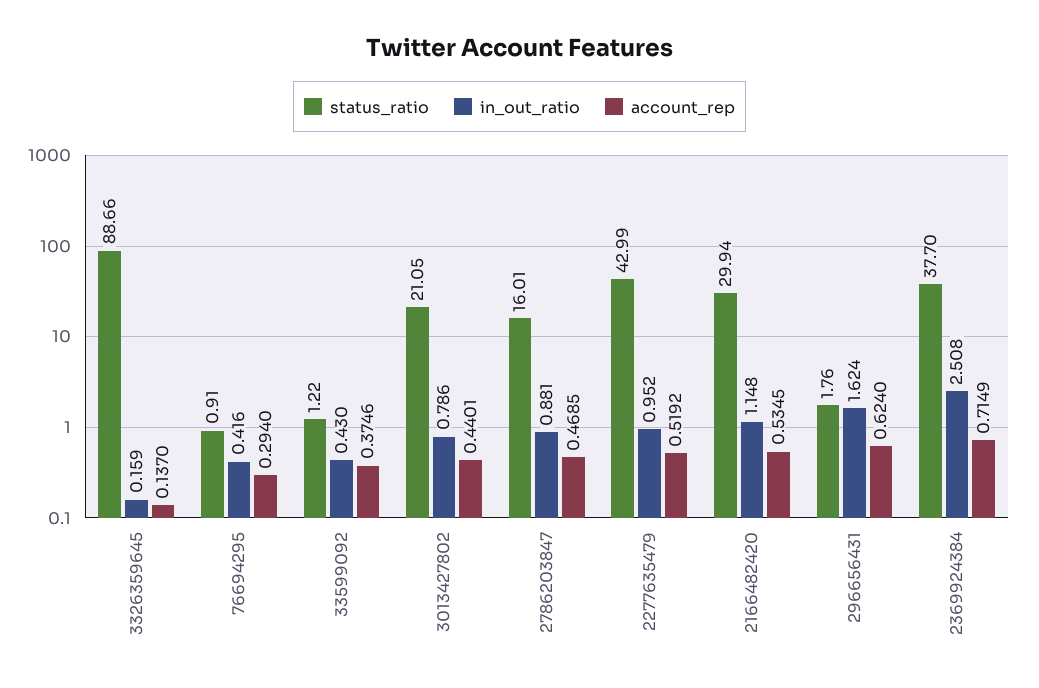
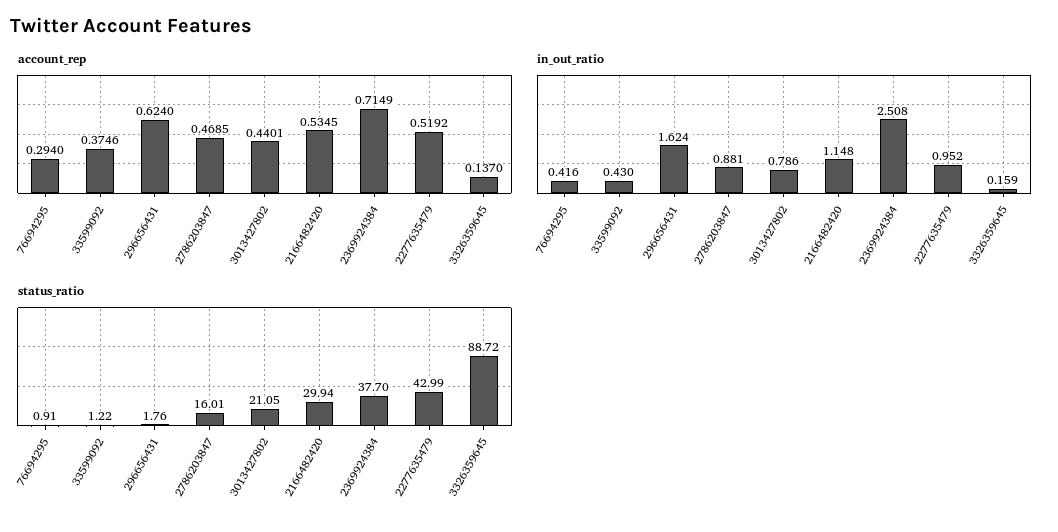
status_ratio, 3326359645: 88.66 -> 88.72

